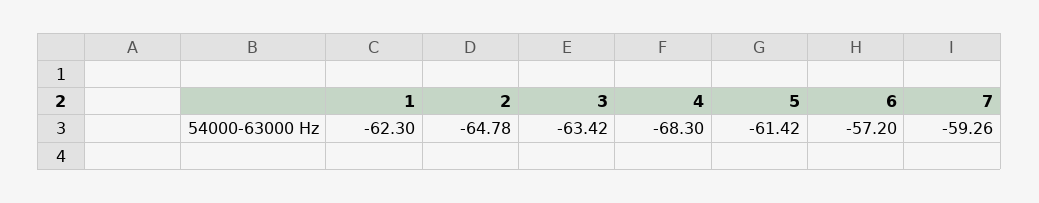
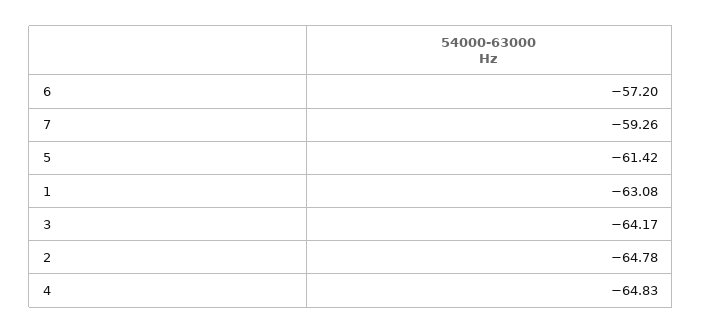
1: -62.3 -> -63.08
3: -63.42 -> -64.17
4: -68.3 -> -64.83

